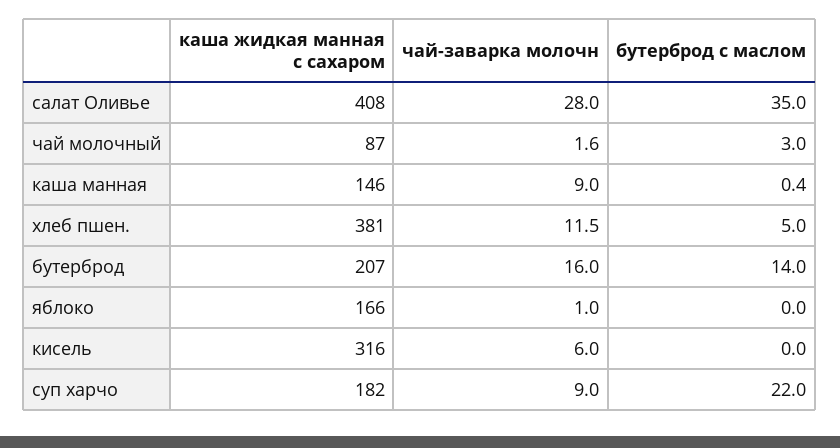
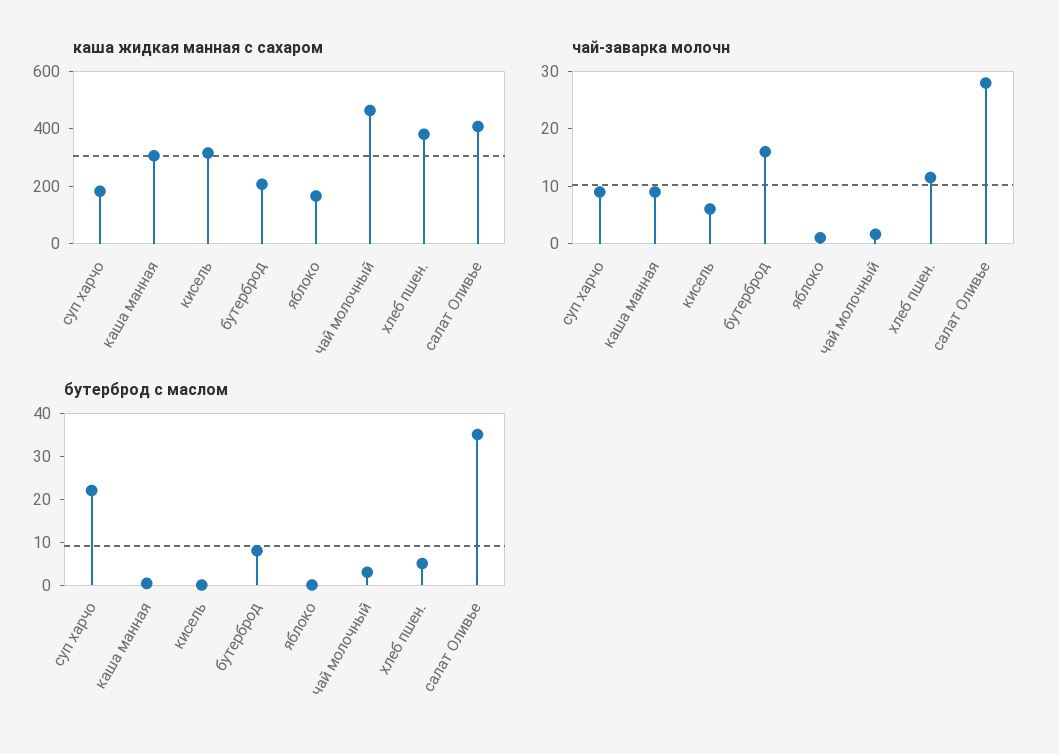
каша жидкая манная с сахаром, чай молочный: 87 -> 450
каша жидкая манная с сахаром, каша манная: 146 -> 300
бутерброд с маслом, бутерброд: 14 -> 8

